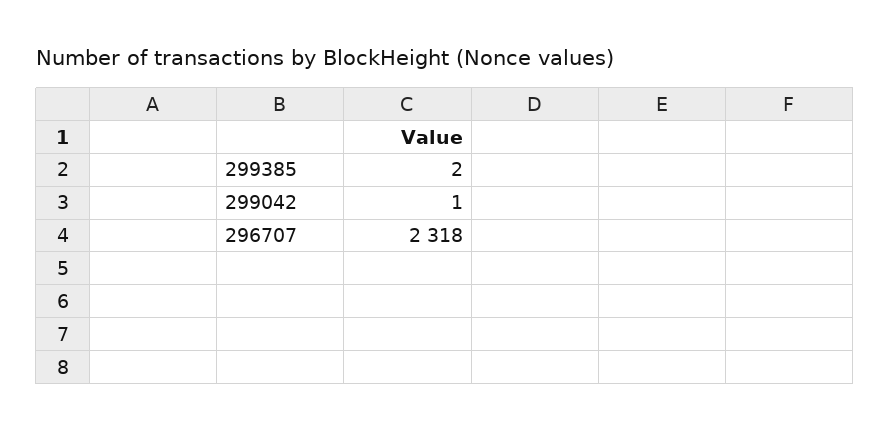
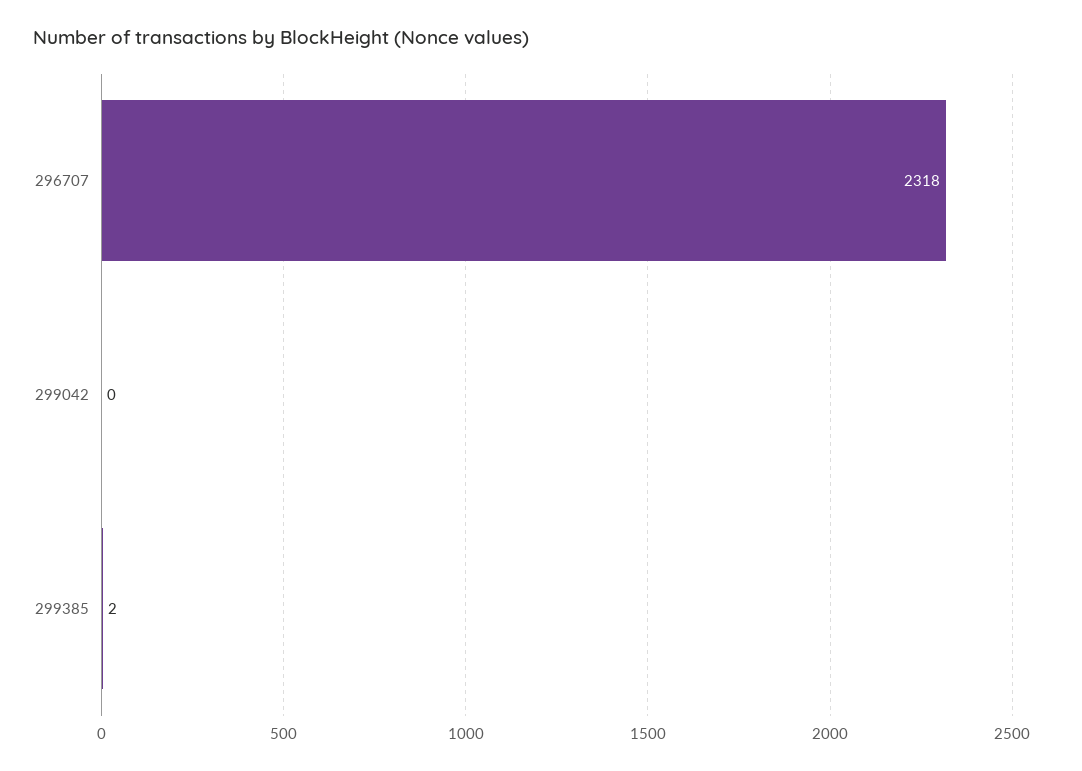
299042: 1 -> 0

